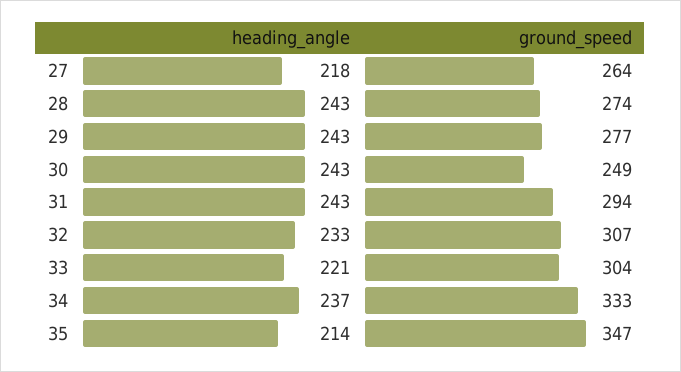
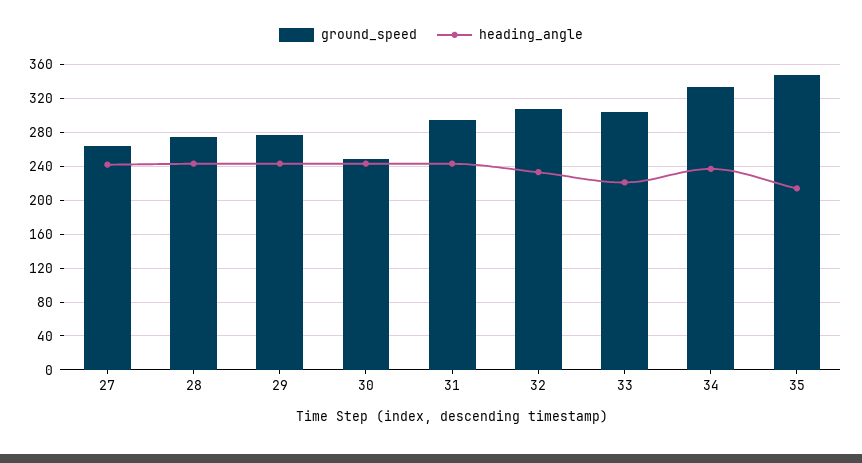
heading_angle, 27: 218 -> 240

